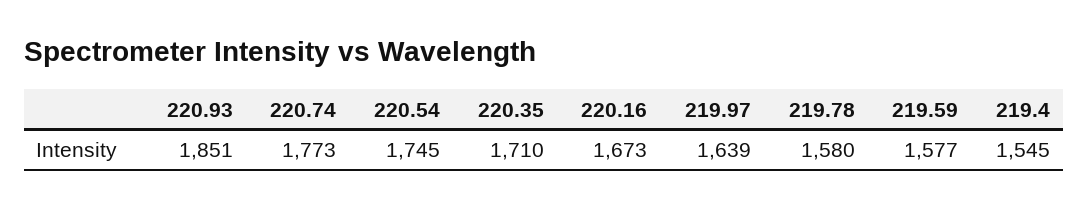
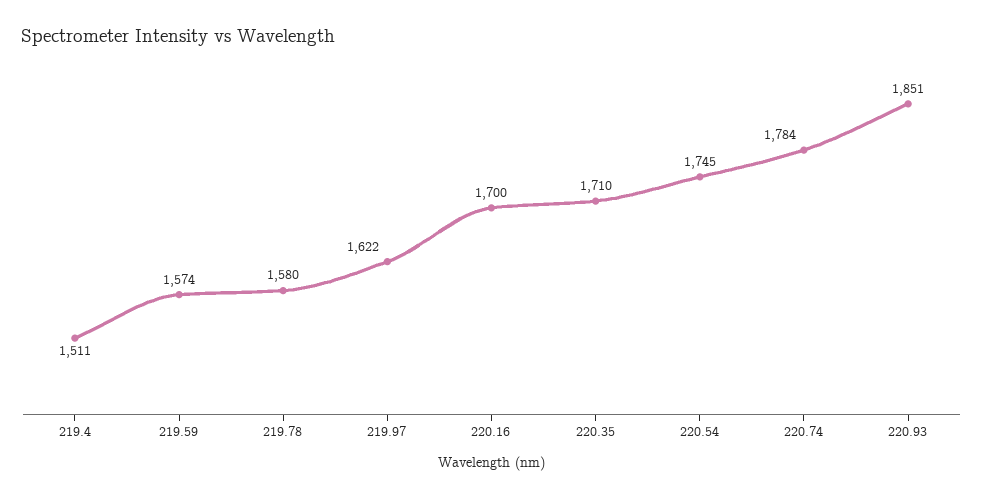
220.74: 1773 -> 1784
220.16: 1673 -> 1700
219.97: 1639 -> 1622
219.59: 1577 -> 1574
219.4: 1545 -> 1511

